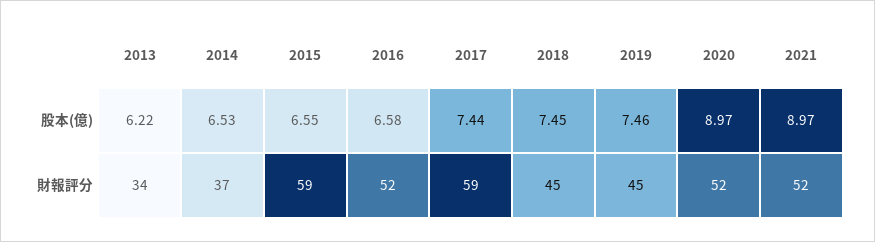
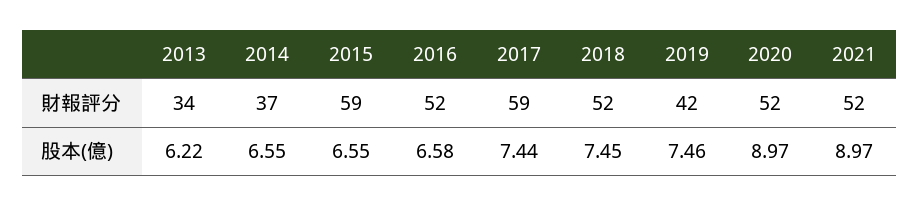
2014, 股本(億): 6.53 -> 6.55
2018, 財報評分: 45 -> 52
2019, 財報評分: 45 -> 42

